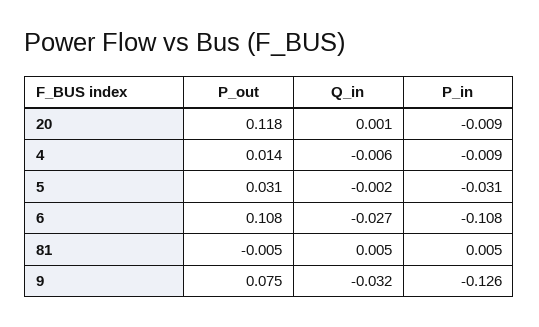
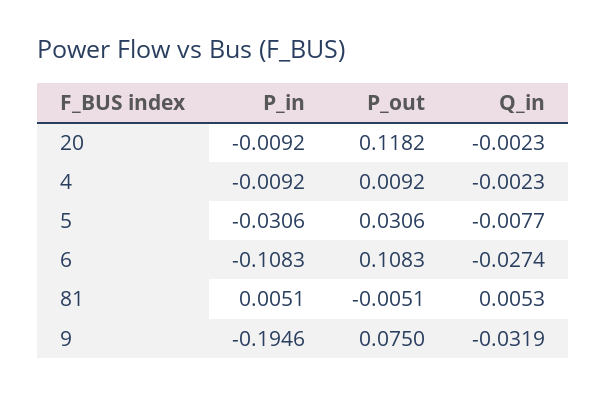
Q_in, 20: 0.001 -> -0.0023
P_out, 4: 0.014 -> 0.0092
Q_in, 4: -0.006 -> -0.0023
Q_in, 5: -0.002 -> -0.0077
P_in, 9: -0.126 -> -0.1946

